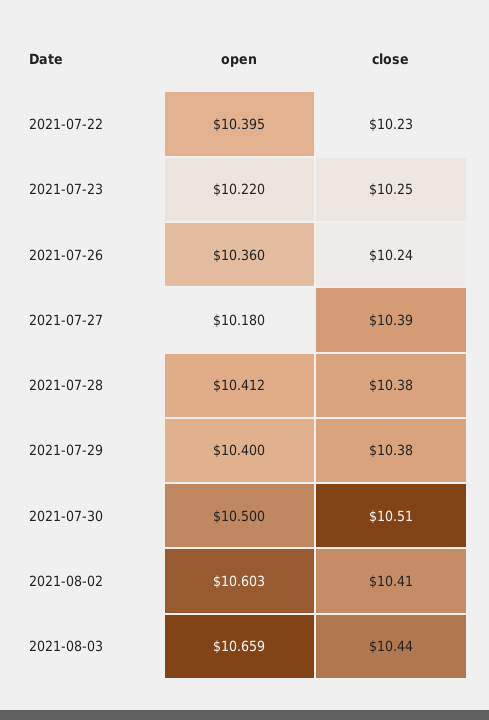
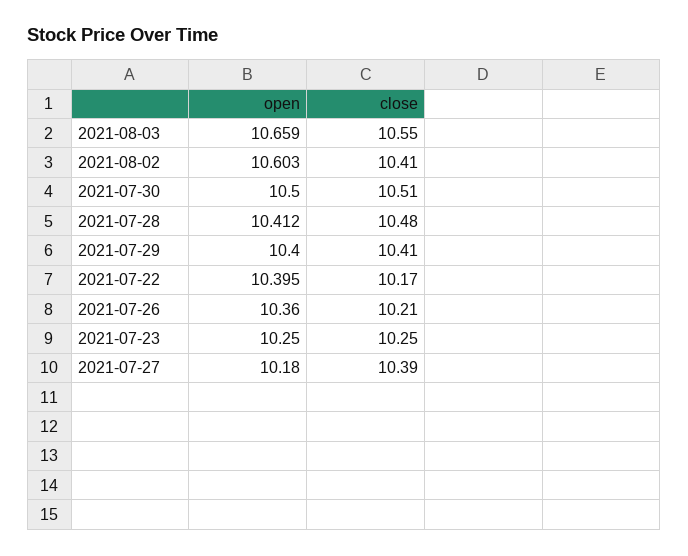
close, 2021-07-22: 10.23 -> 10.17
open, 2021-07-23: 10.22 -> 10.25
close, 2021-07-26: 10.24 -> 10.21
close, 2021-07-28: 10.38 -> 10.48
close, 2021-07-29: 10.38 -> 10.41
close, 2021-08-03: 10.44 -> 10.55

